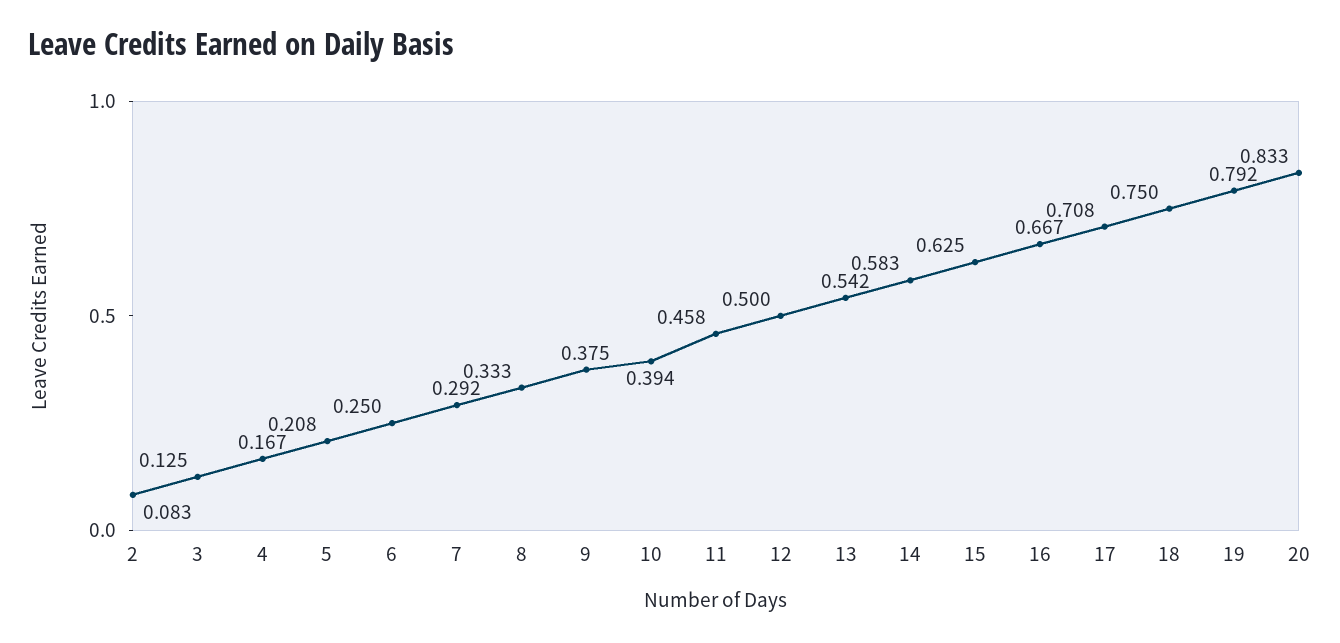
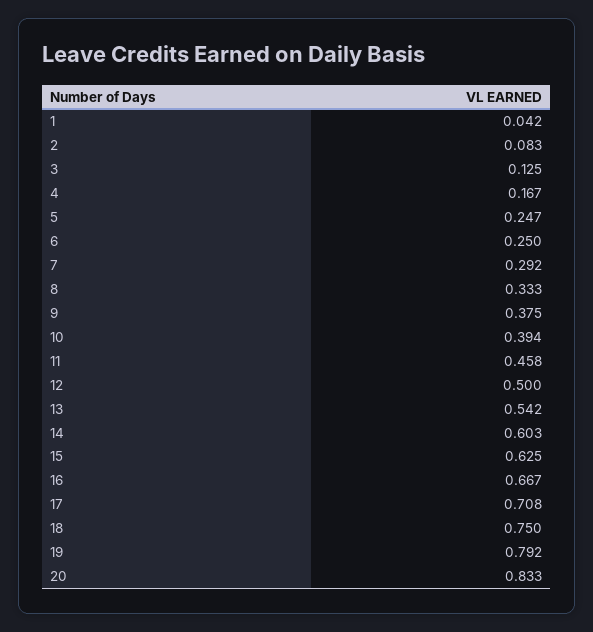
5: 0.208 -> 0.247
14: 0.583 -> 0.603
1: none -> 0.042

